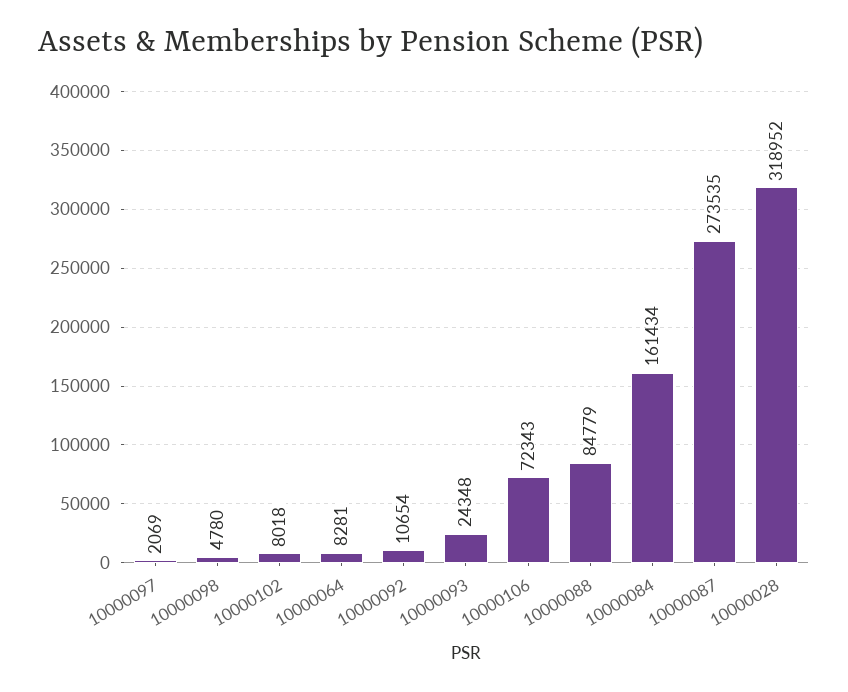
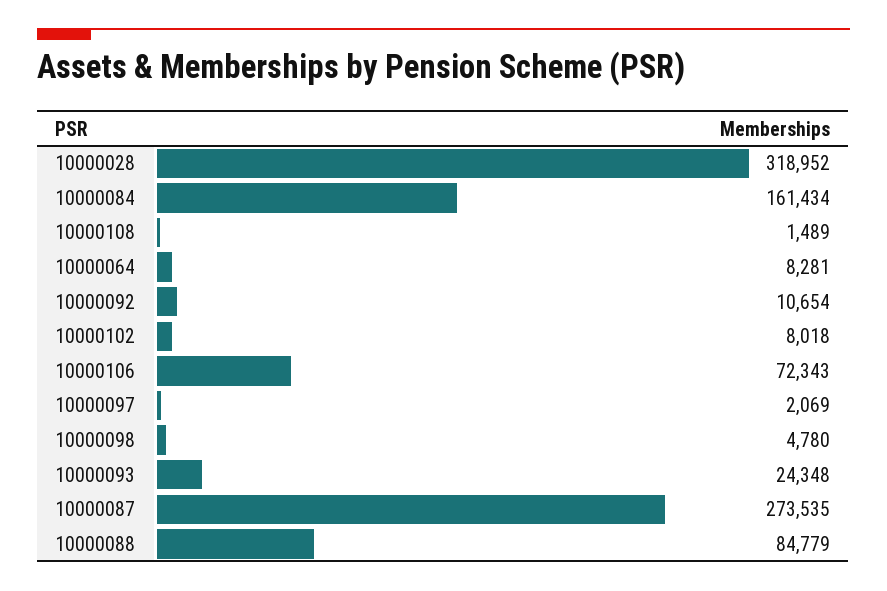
10000108: none -> 1489

